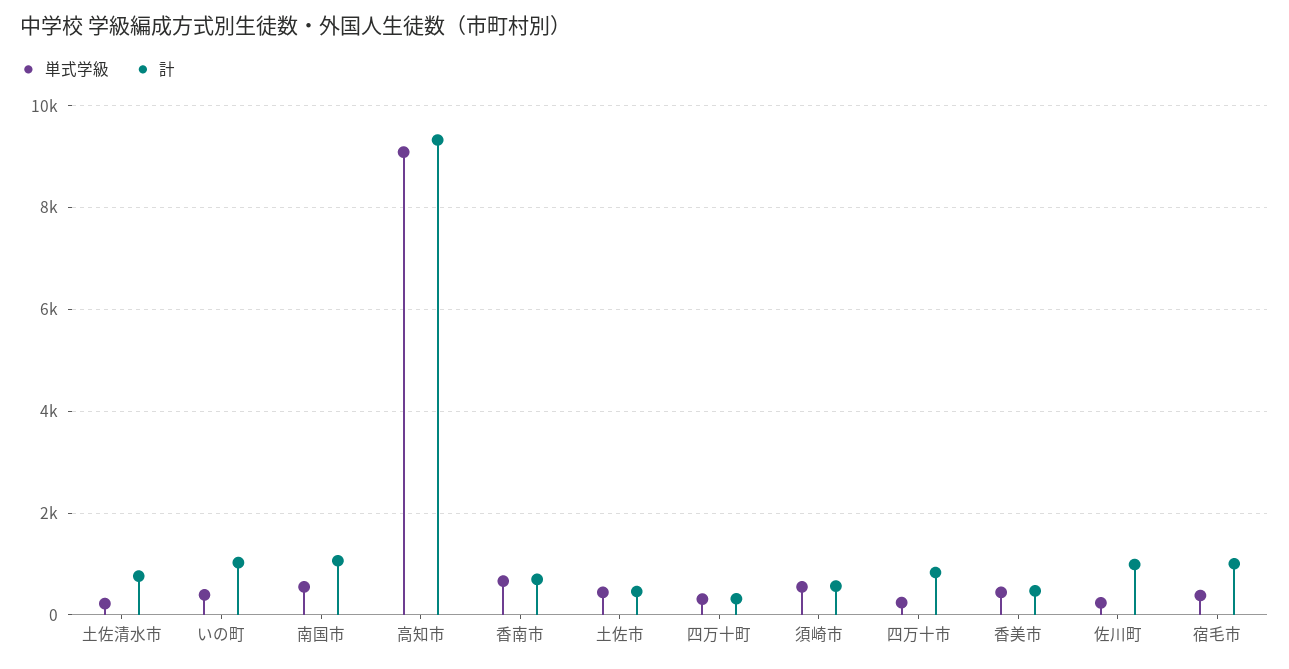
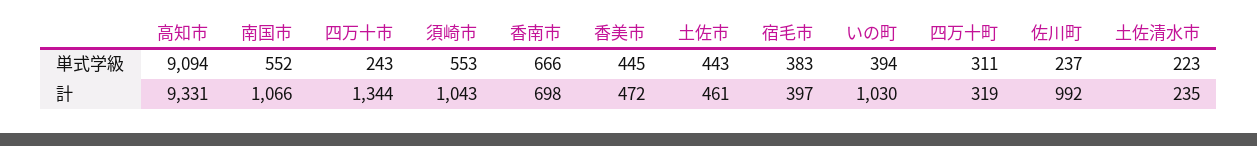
計, 土佐清水市: 800 -> 235
計, 須崎市: 600 -> 1043
計, 四万十市: 800 -> 1344
計, 宿毛市: 1000 -> 397

